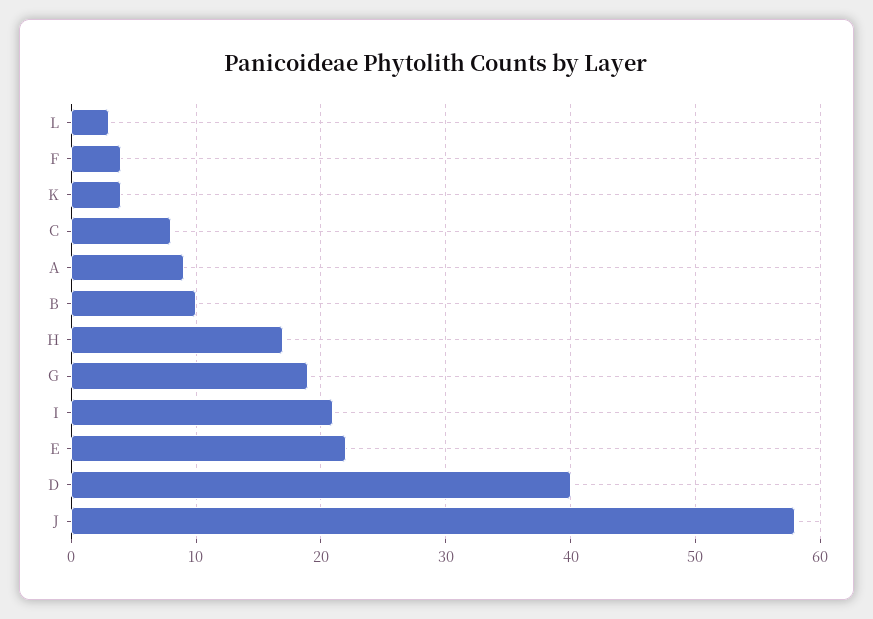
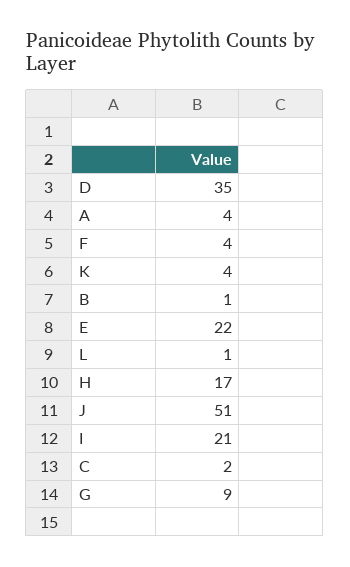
L: 3 -> 1
C: 8 -> 2
A: 9 -> 4
B: 10 -> 1
G: 19 -> 9
D: 40 -> 35
J: 58 -> 51

